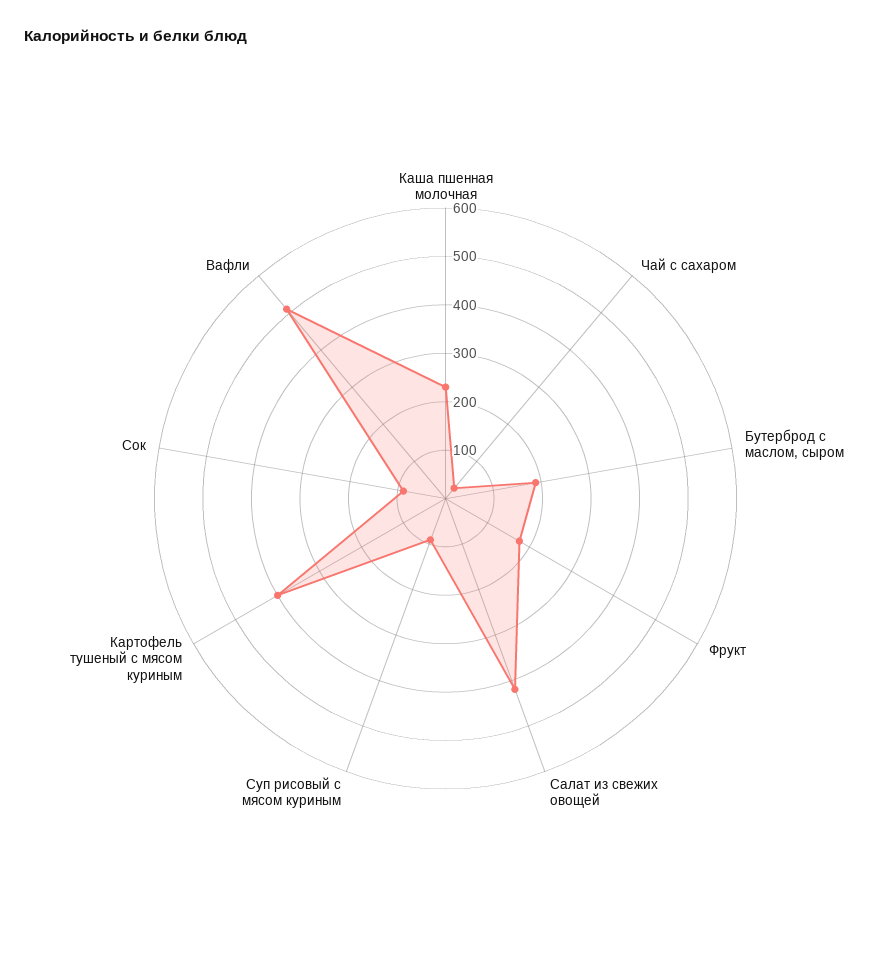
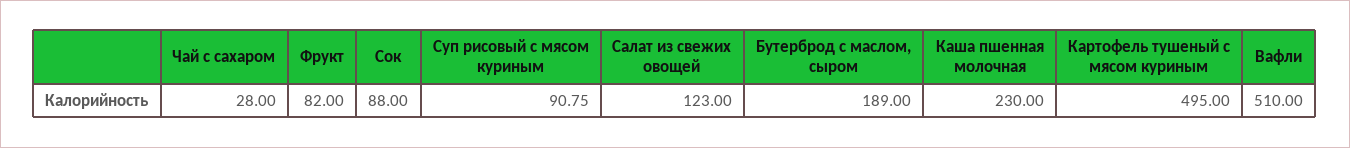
Фрукт: 180 -> 82
Салат из свежих овощей: 420 -> 123
Картофель тушеный с мясом куриным: 400 -> 495

